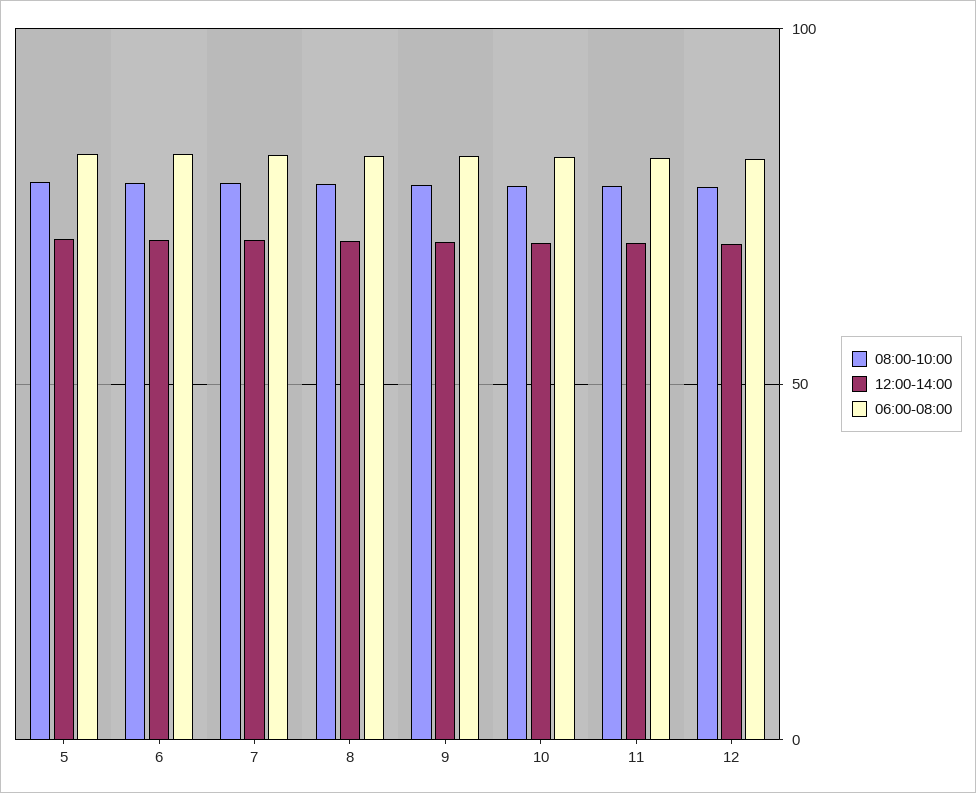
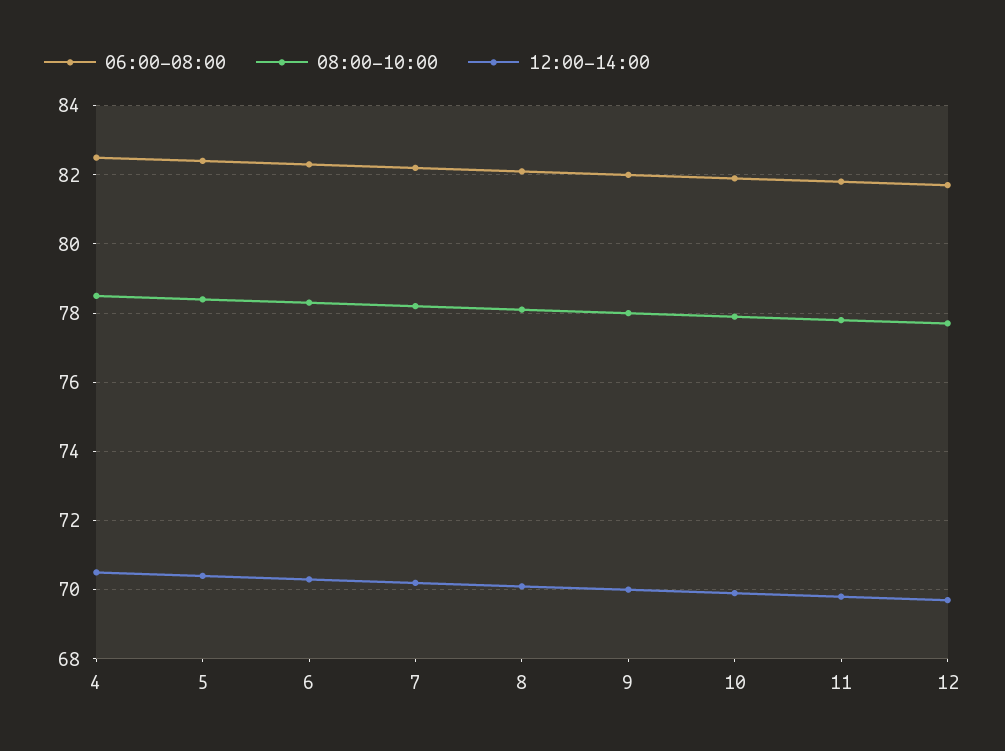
06:00-08:00, 4: none -> 82.5
08:00-10:00, 4: none -> 78.5
12:00-14:00, 4: none -> 70.5

